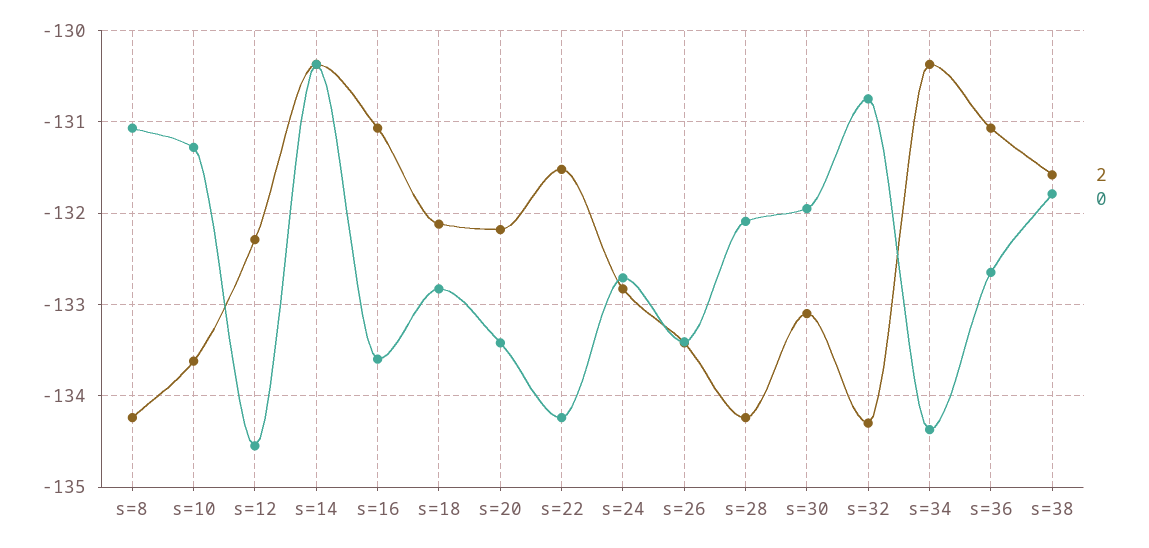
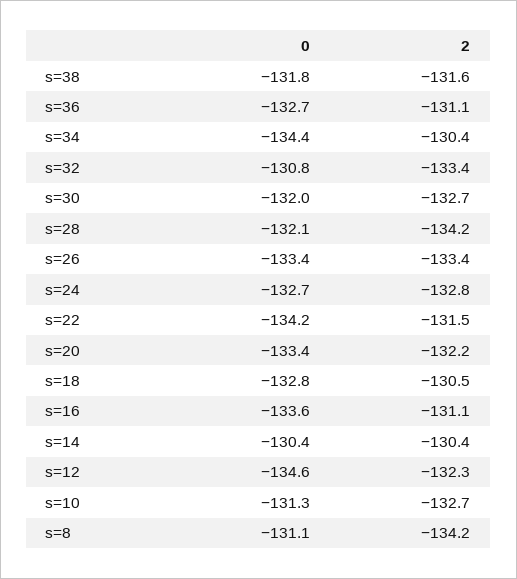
2, s=10: -133.6 -> -132.7
2, s=18: -132.1 -> -130.5
2, s=30: -133.1 -> -132.7
2, s=32: -134.3 -> -133.4

